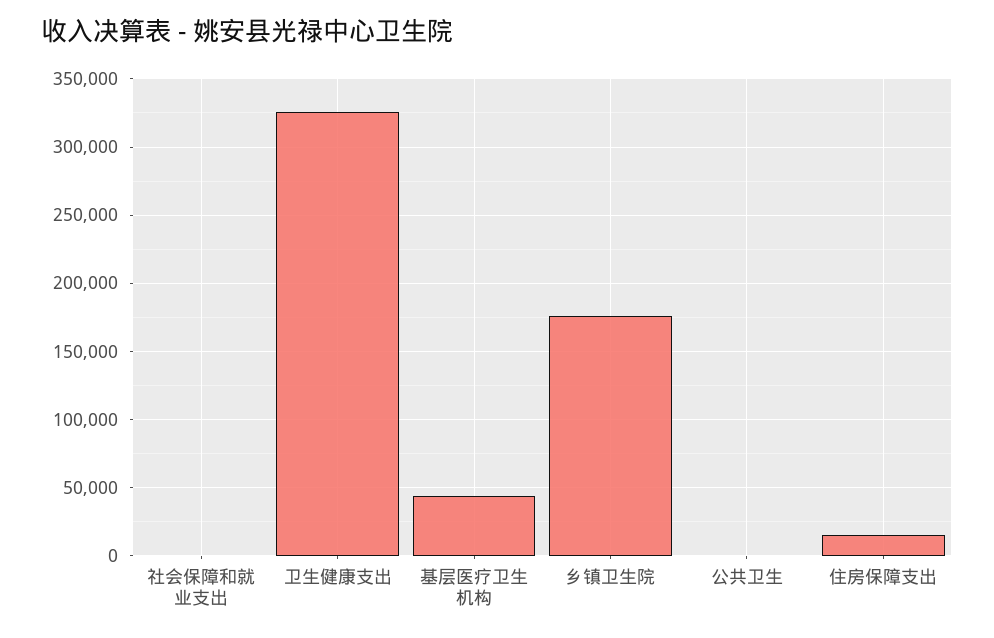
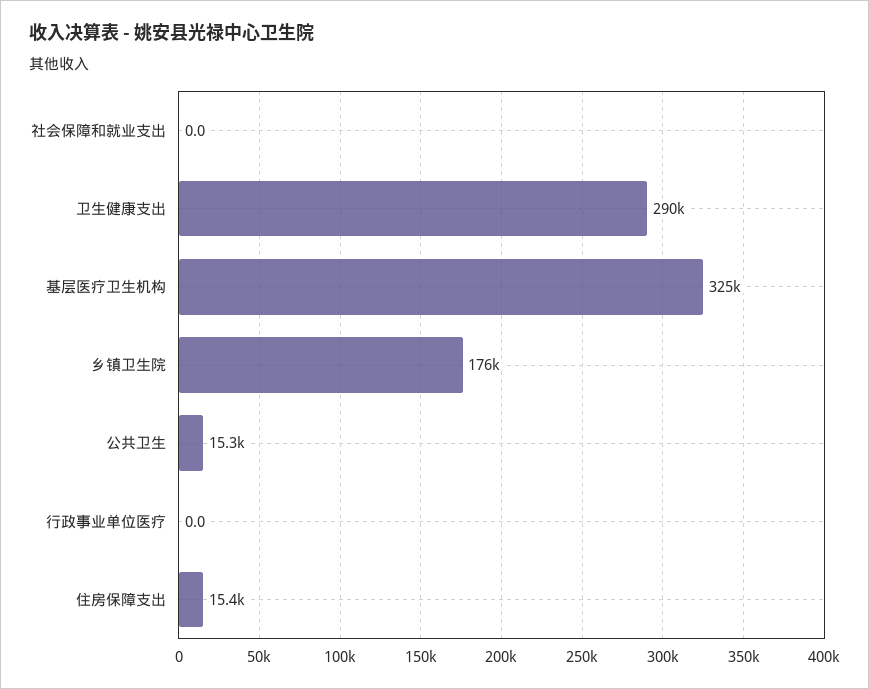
卫生健康支出: 325000 -> 290000
基层医疗卫生机构: 45000 -> 325000
公共卫生: 0 -> 15300
行政事业单位医疗: none -> 0

